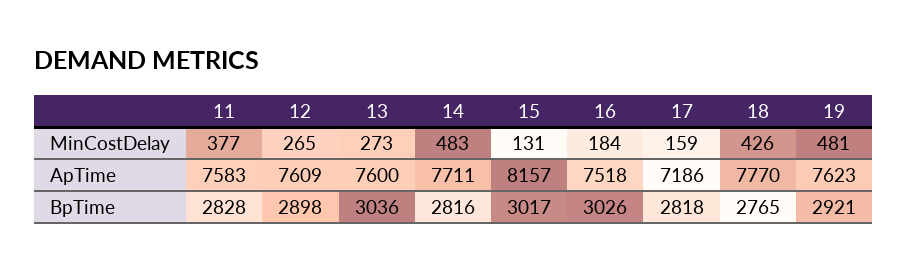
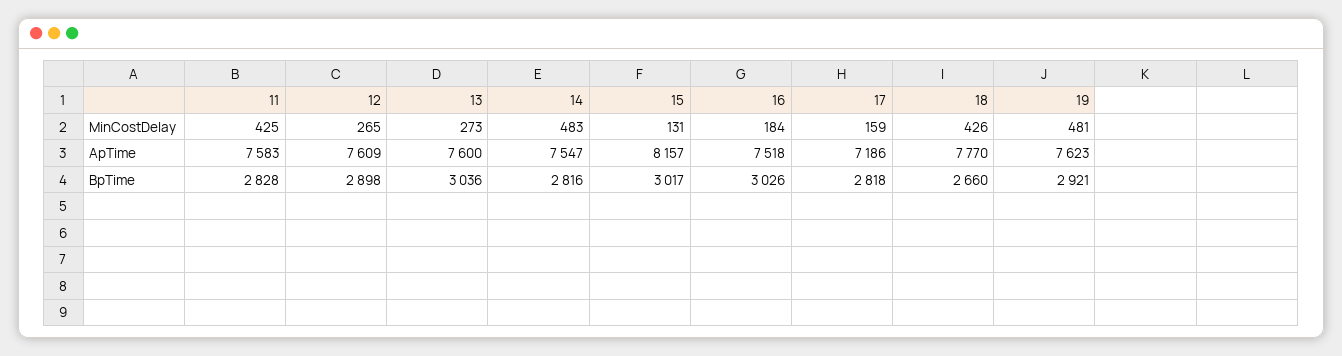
11, MinCostDelay: 377 -> 425
14, ApTime: 7711 -> 7547
18, BpTime: 2765 -> 2660

